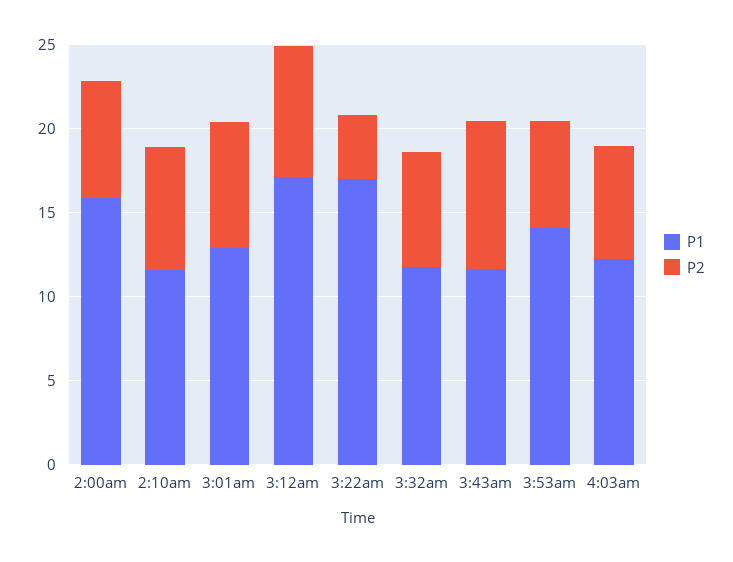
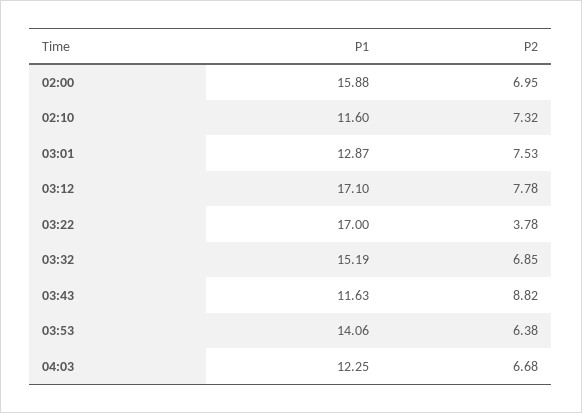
P1, 3:32am: 12 -> 15.19

